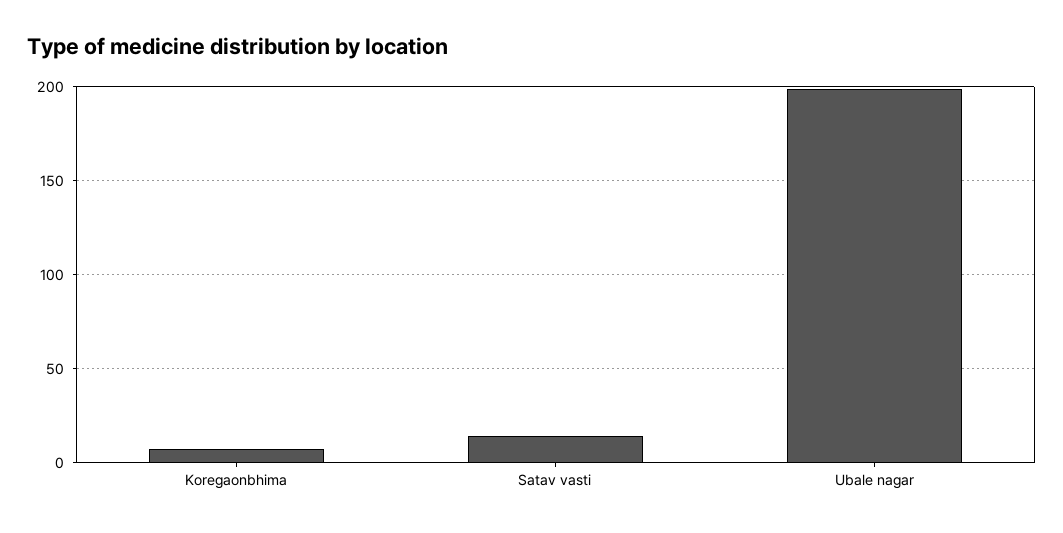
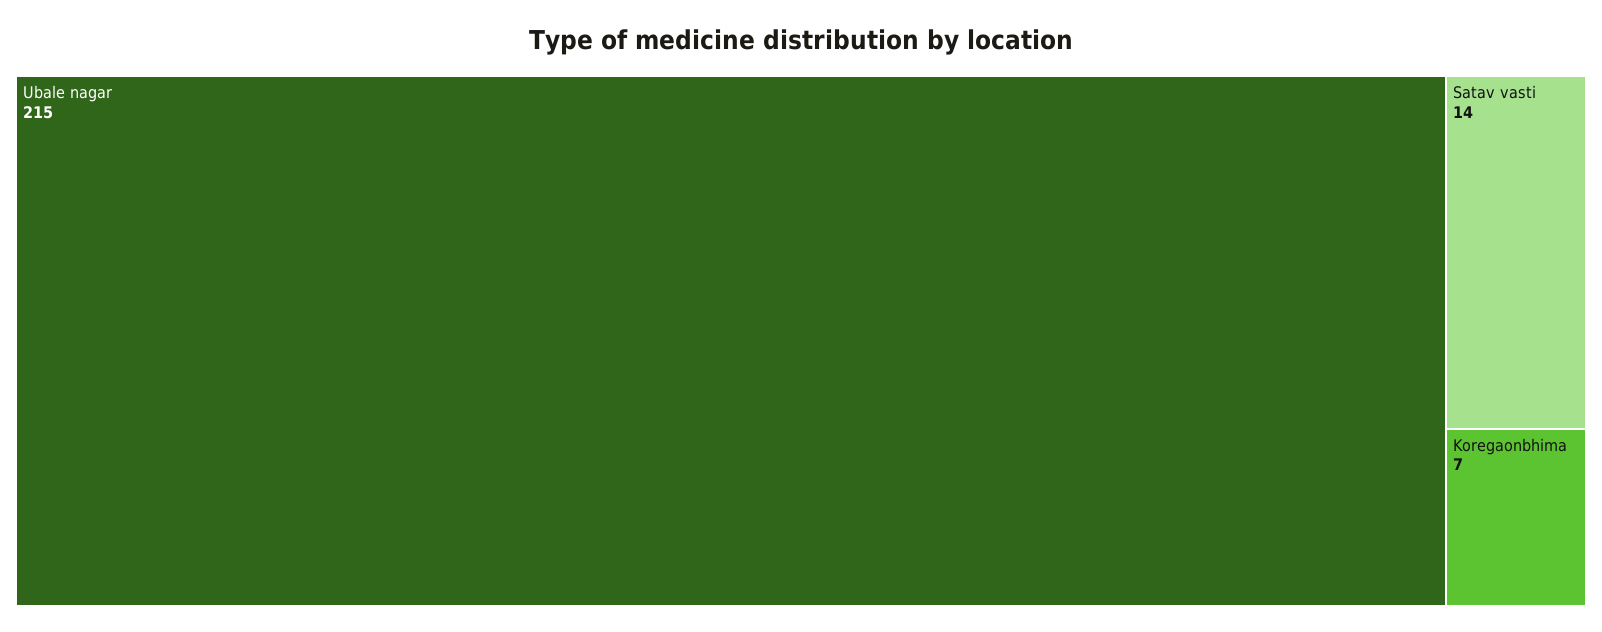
Ubale nagar: 200 -> 215

